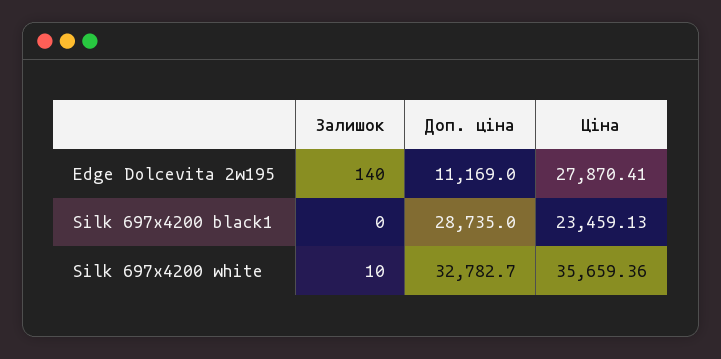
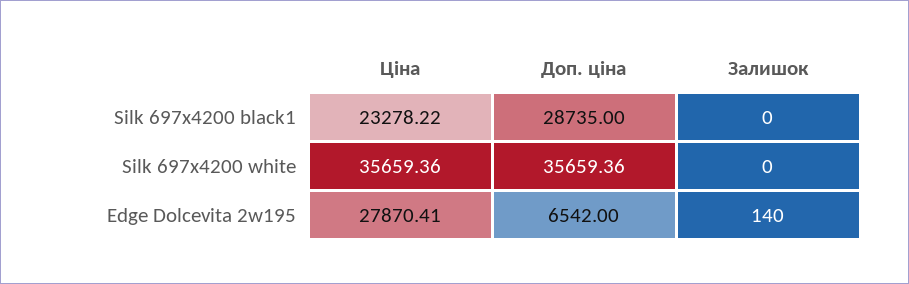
Доп. ціна, Edge Dolcevita 2w195: 11169 -> 6542
Ціна, Silk 697x4200 black1: 23459.13 -> 23278.22
Залишок, Silk 697x4200 white: 10 -> 0
Доп. ціна, Silk 697x4200 white: 32782.7 -> 35659.36

